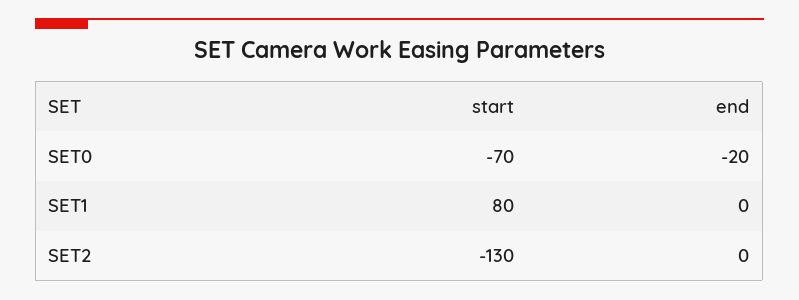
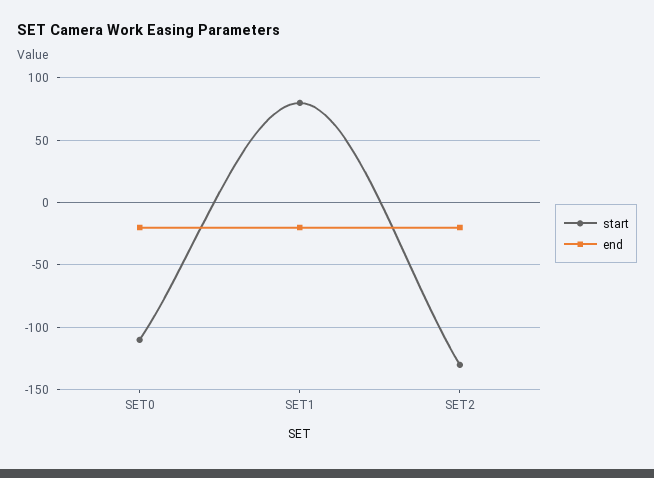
start, SET0: -70 -> -110
end, SET1: 0 -> -20
end, SET2: 0 -> -20

